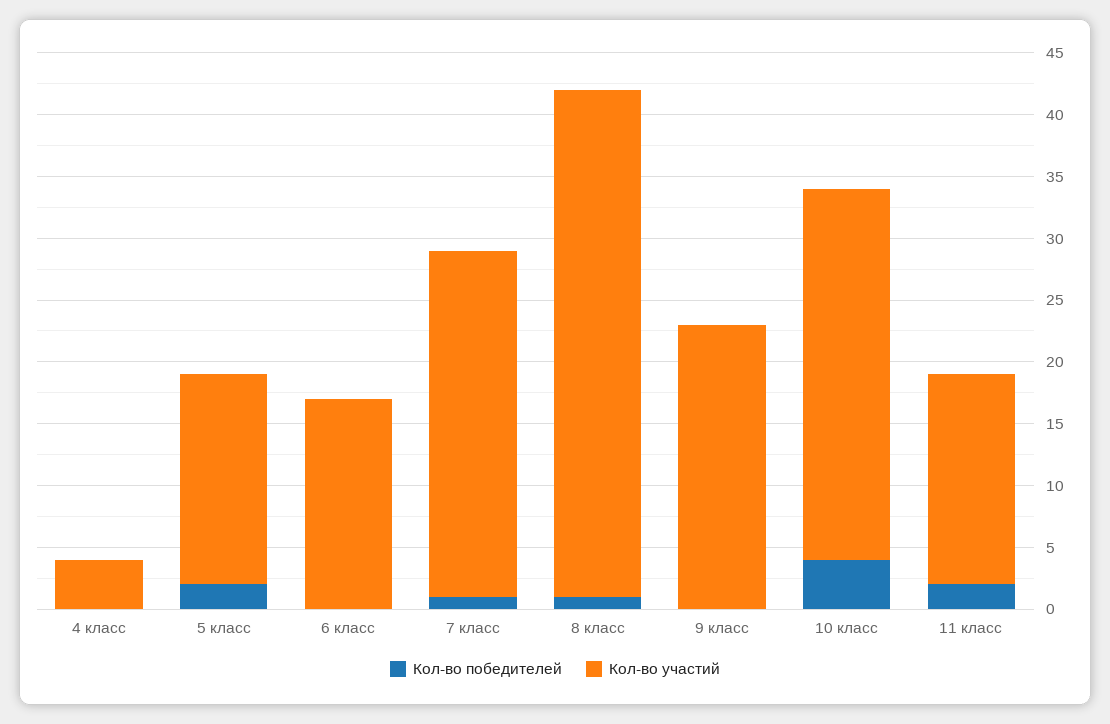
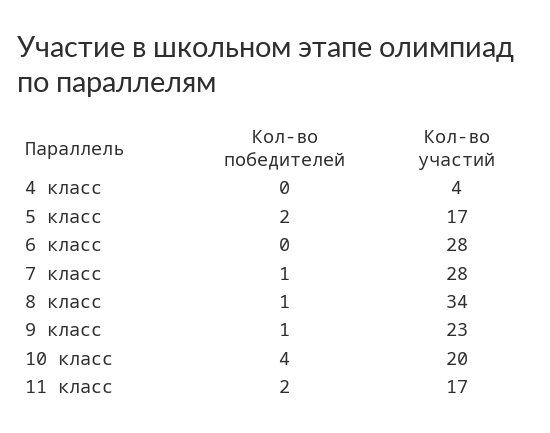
Кол-во участий, 6 класс: 17 -> 28
Кол-во участий, 8 класс: 41 -> 34
Кол-во победителей, 9 класс: 0 -> 1
Кол-во участий, 10 класс: 30 -> 20

